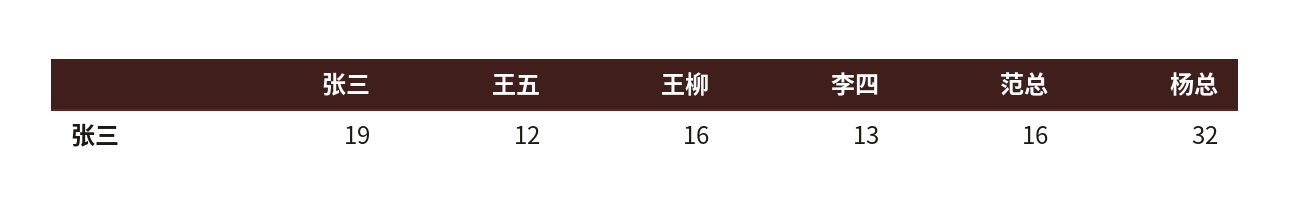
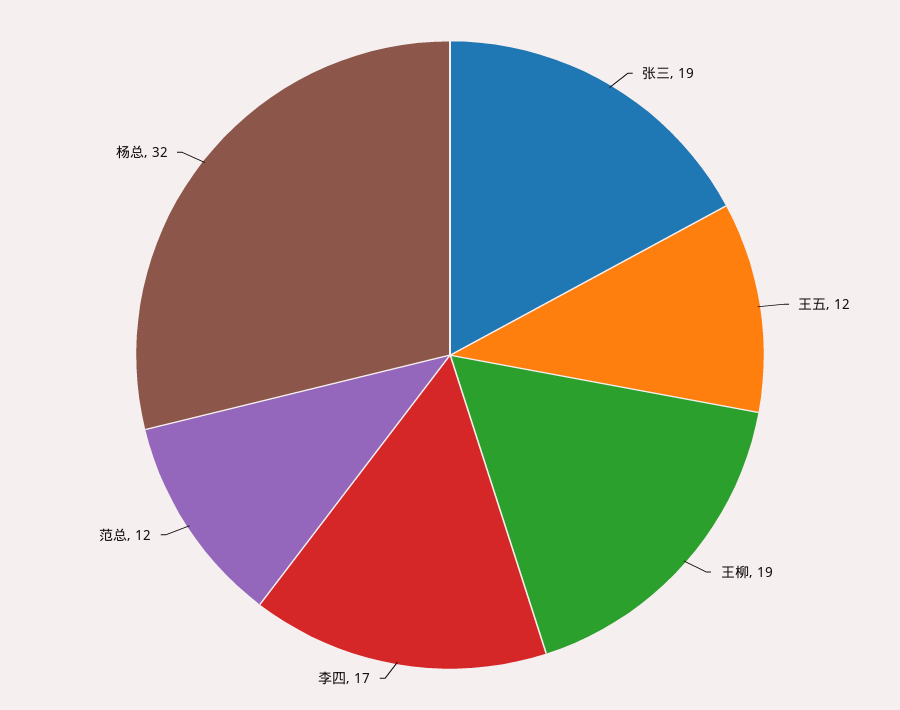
王柳: 16 -> 19
李四: 13 -> 17
范总: 16 -> 12

